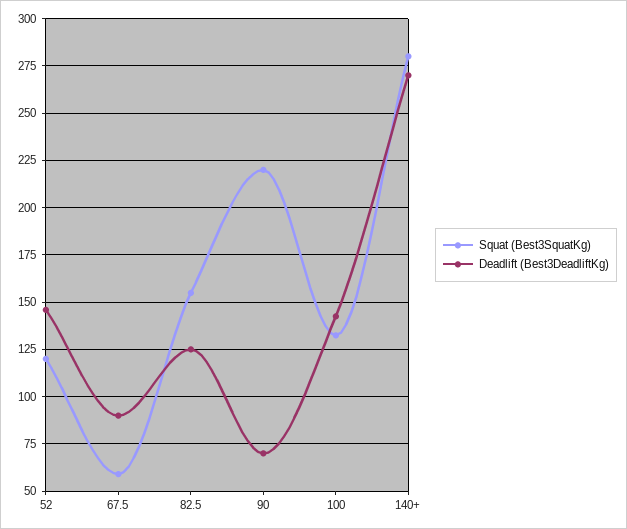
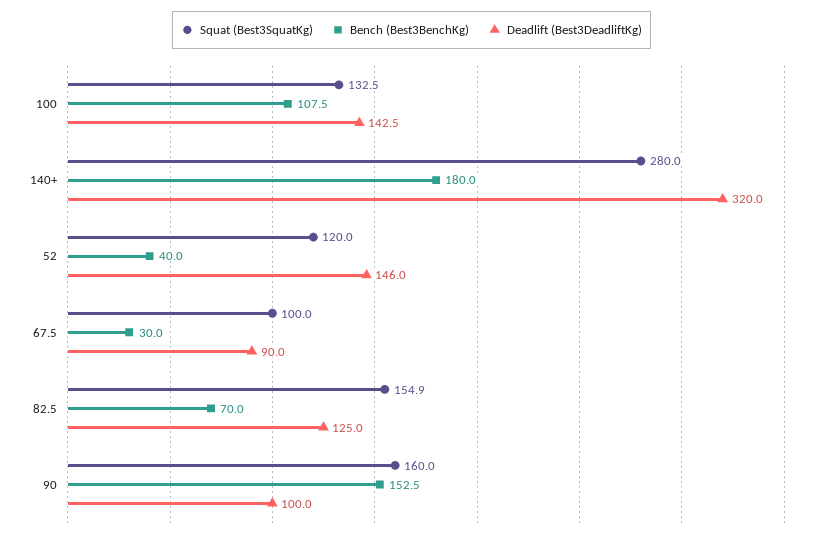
Squat (Best3SquatKg), 67.5: 60 -> 100
Squat (Best3SquatKg), 90: 220 -> 160
Deadlift (Best3DeadliftKg), 90: 70 -> 100
Deadlift (Best3DeadliftKg), 140+: 270 -> 320
Bench (Best3BenchKg), 100: none -> 107.5
Bench (Best3BenchKg), 140+: none -> 180
Bench (Best3BenchKg), 52: none -> 40
Bench (Best3BenchKg), 67.5: none -> 30
Bench (Best3BenchKg), 82.5: none -> 70
Bench (Best3BenchKg), 90: none -> 152.5

